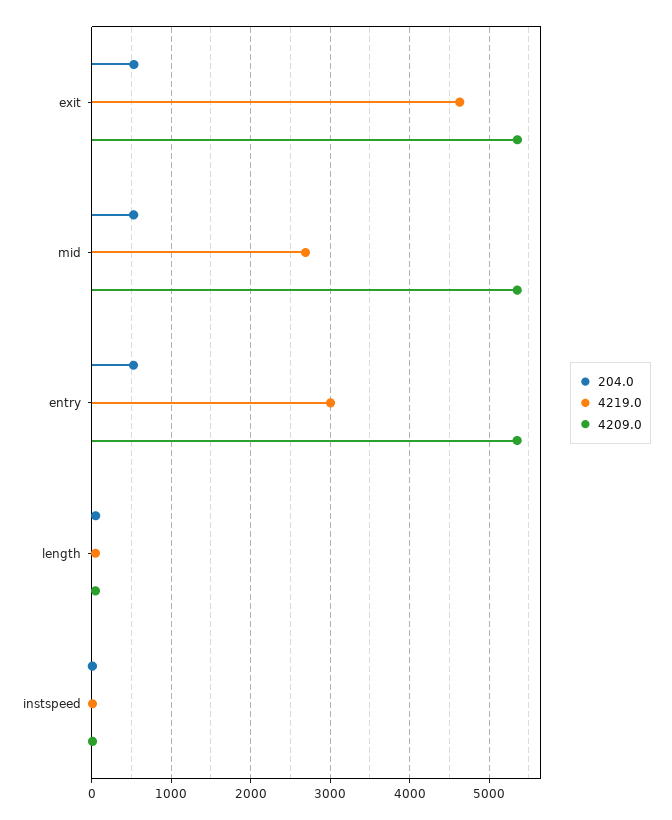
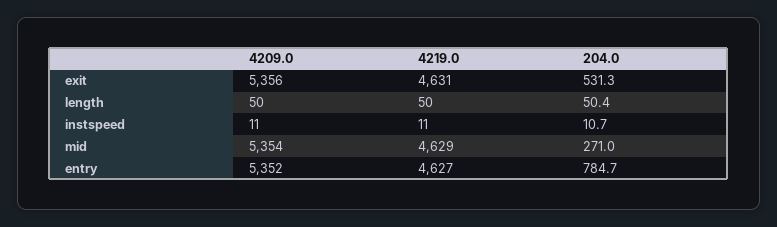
204.0, mid: 500 -> 271
4219.0, mid: 2700 -> 4629
204.0, entry: 500 -> 784.7
4219.0, entry: 3000 -> 4627

